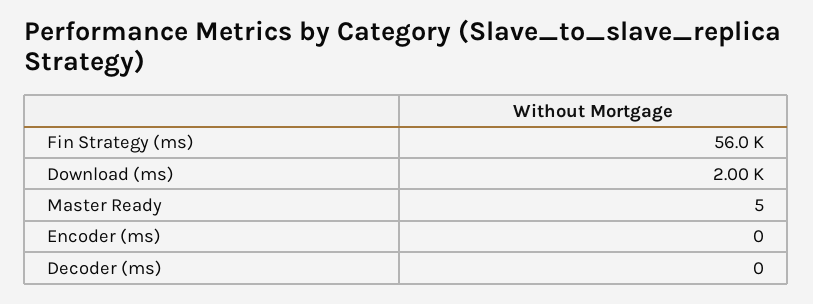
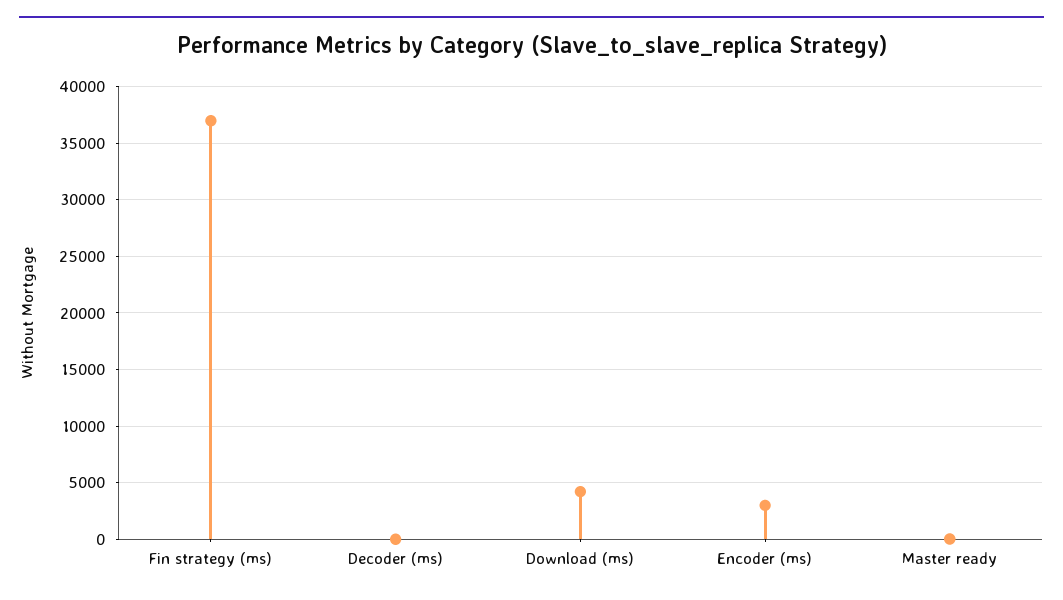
Fin Strategy (ms): 56000 -> 37000
Download (ms): 2000 -> 4000
Encoder (ms): 0 -> 3000

